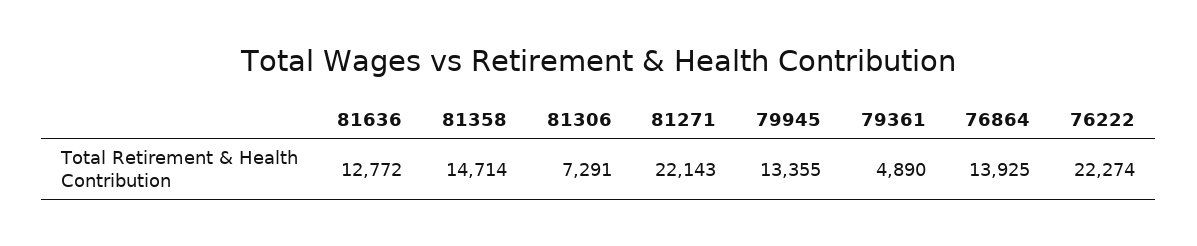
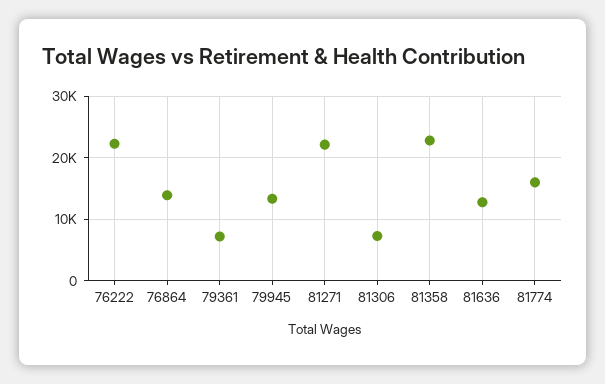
81358: 14714 -> 23000
79361: 4890 -> 7000
81774: none -> 16000

